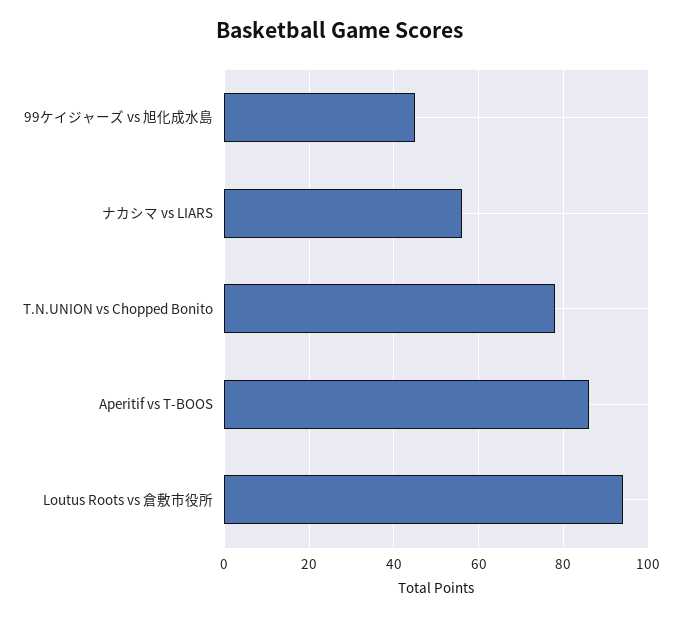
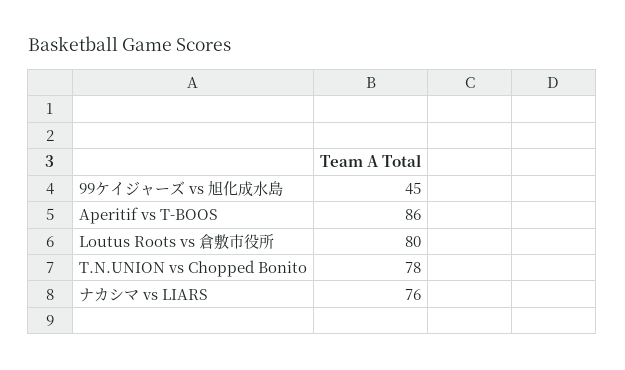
ナカシマ vs LIARS: 55 -> 76
Loutus Roots vs 倉敷市役所: 95 -> 80

